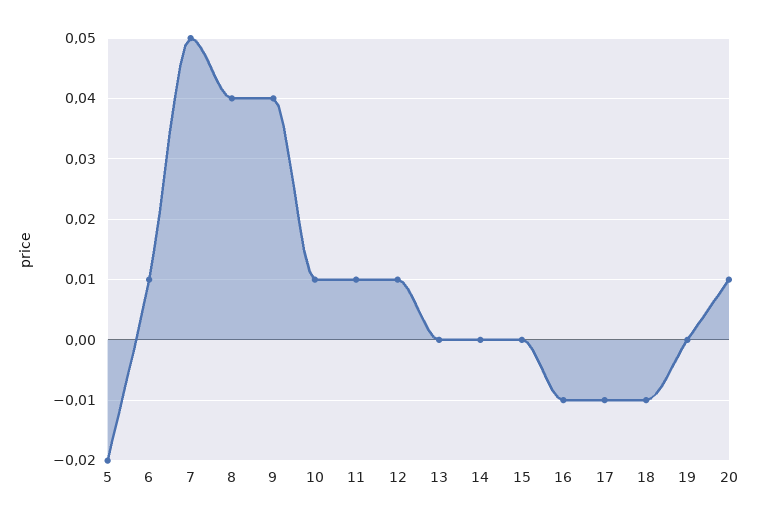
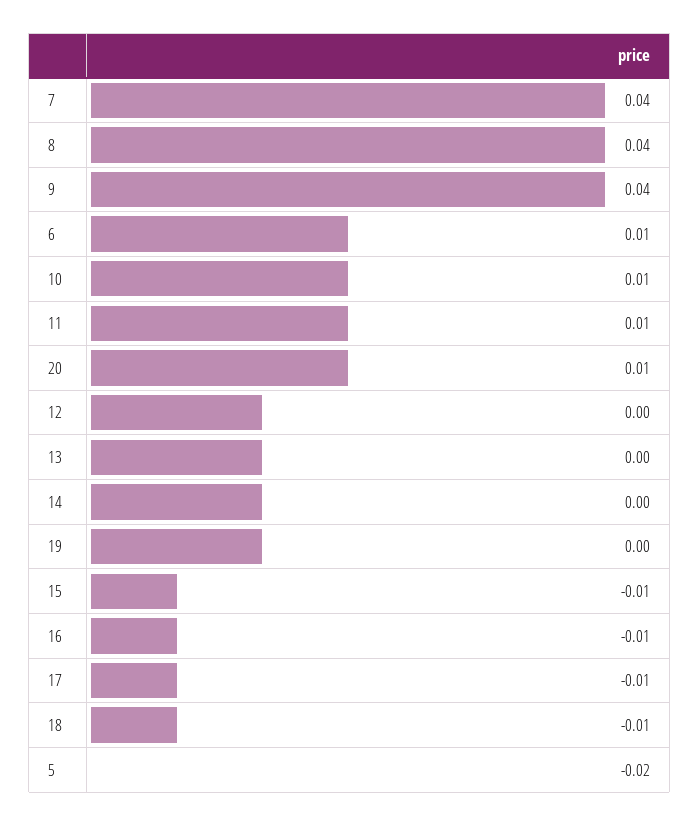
7: 0.05 -> 0.04
12: 0.01 -> 0
15: 0 -> -0.01

